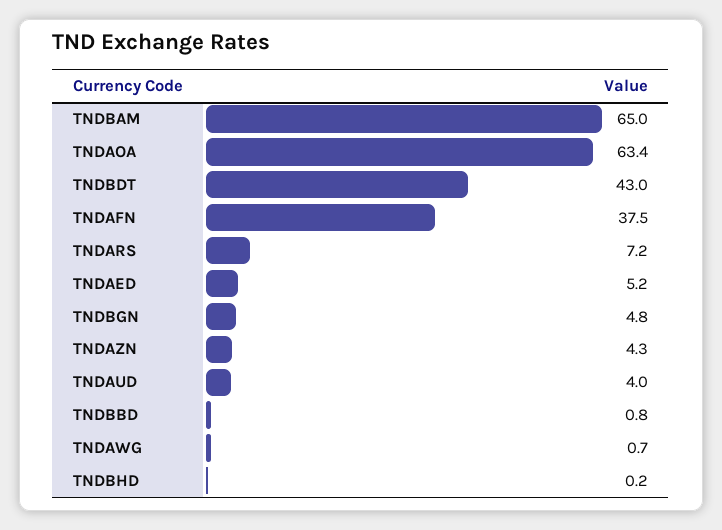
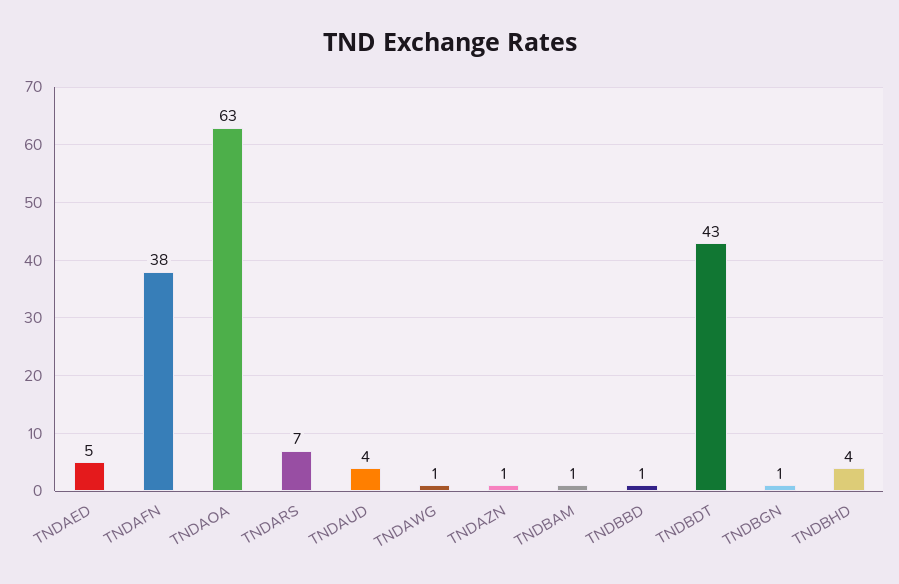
TNDBAM: 65 -> 1
TNDBGN: 4.8 -> 1
TNDAZN: 4.3 -> 1
TNDBHD: 0.2 -> 4

